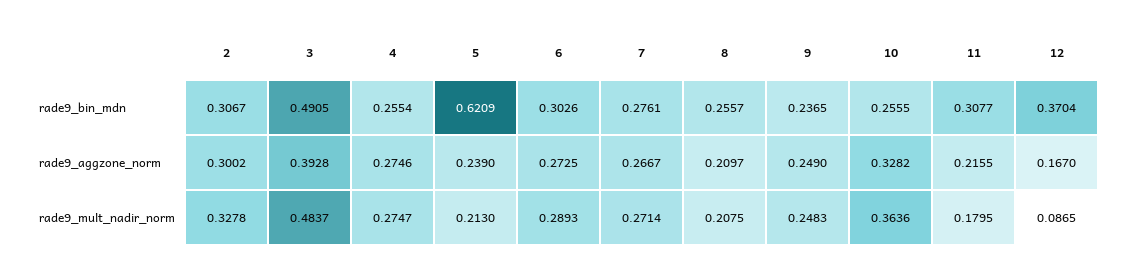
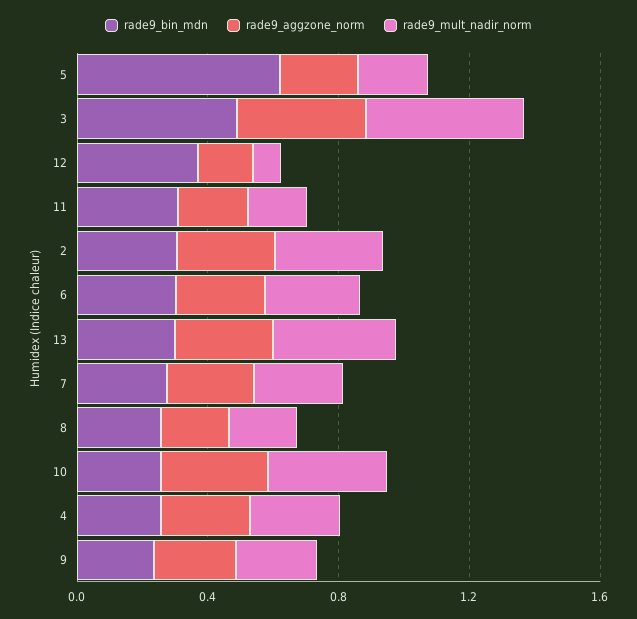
rade9_bin_mdn, 13: none -> 0.3
rade9_aggzone_norm, 13: none -> 0.3
rade9_mult_nadir_norm, 13: none -> 0.4

